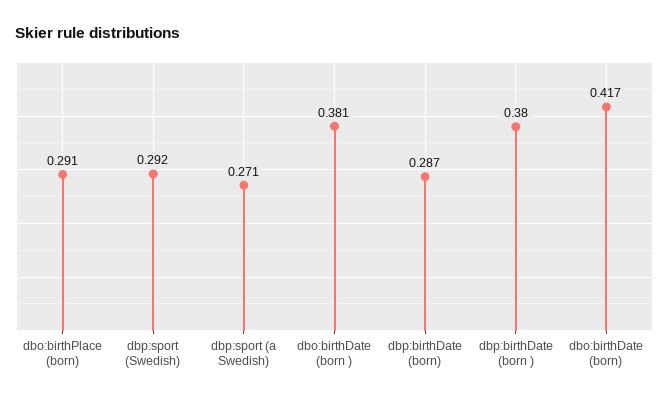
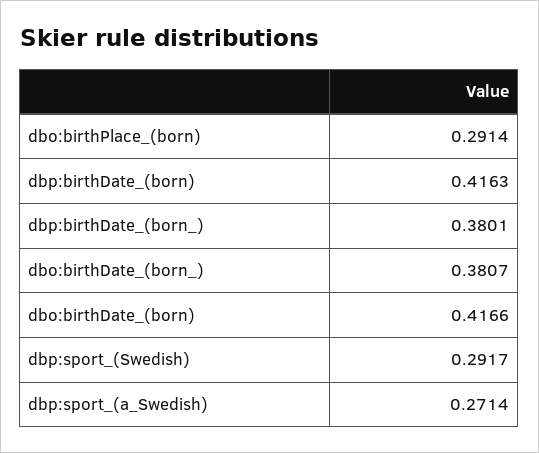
dbp:birthDate (born): 0.287 -> 0.4163

